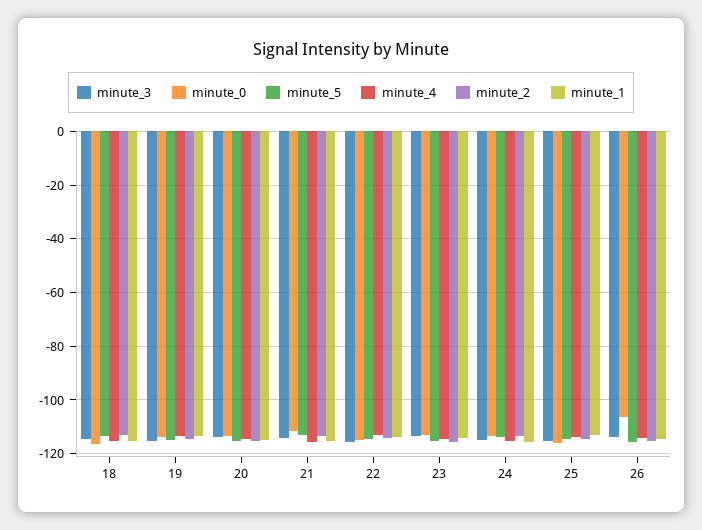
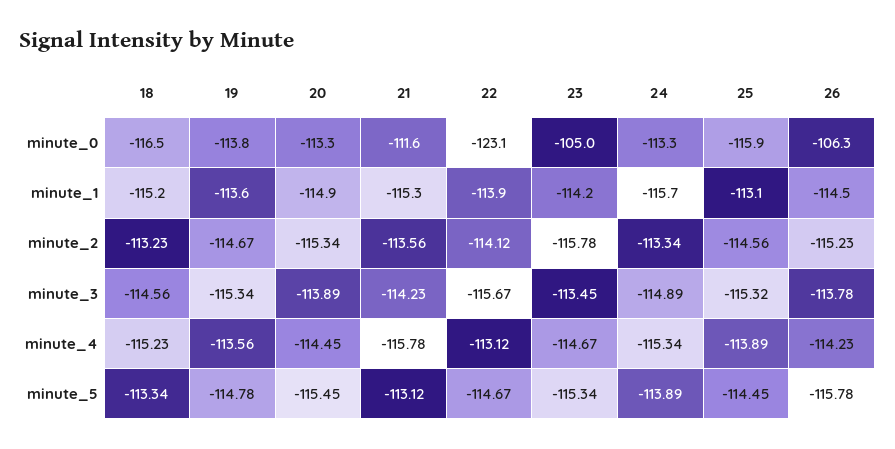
minute_0, 22: -115 -> -123.1
minute_0, 23: -112.5 -> -105

